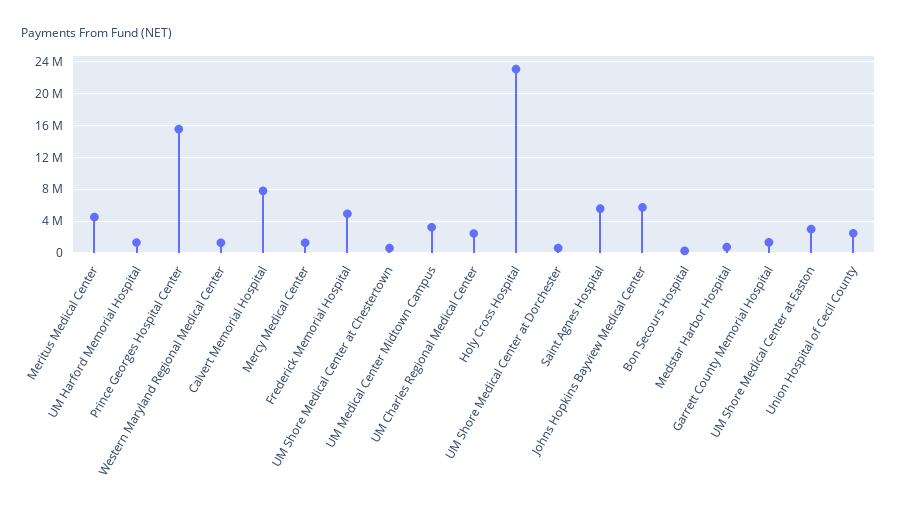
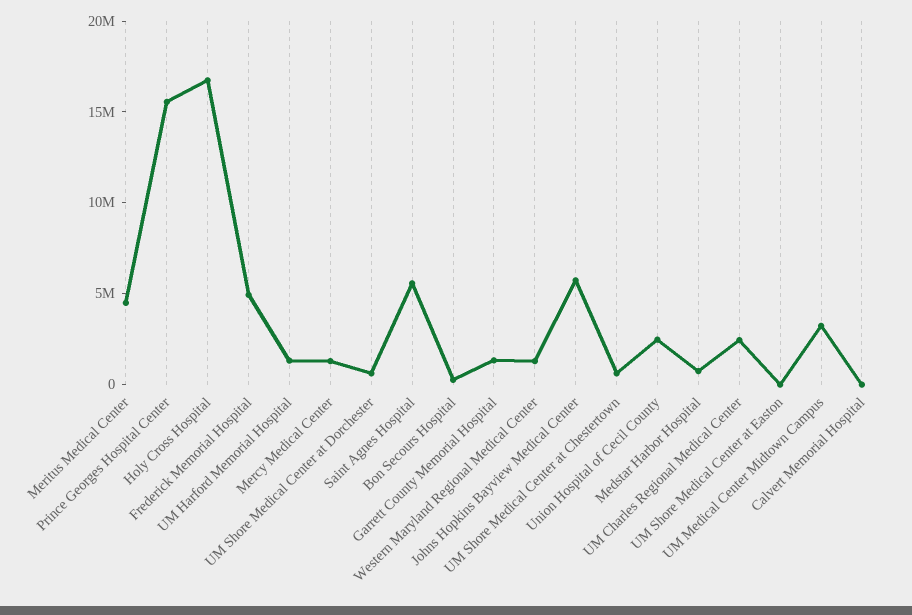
Calvert Memorial Hospital: 8000000 -> 0
Holy Cross Hospital: 23000000 -> 17000000
UM Shore Medical Center at Easton: 3000000 -> 0

